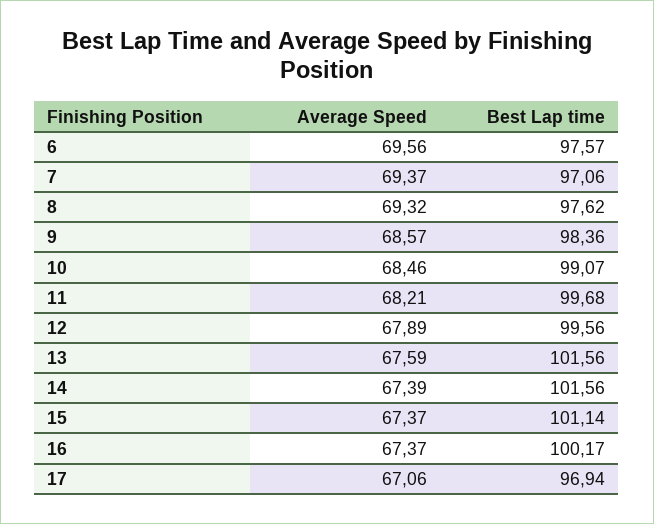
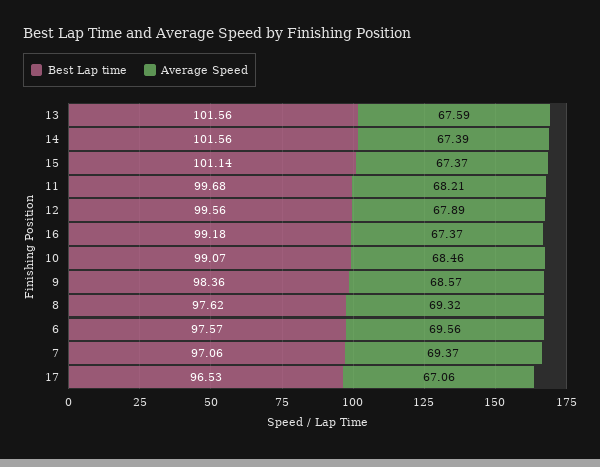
Best Lap time, 16: 100.17 -> 99.18
Best Lap time, 17: 96.94 -> 96.53

